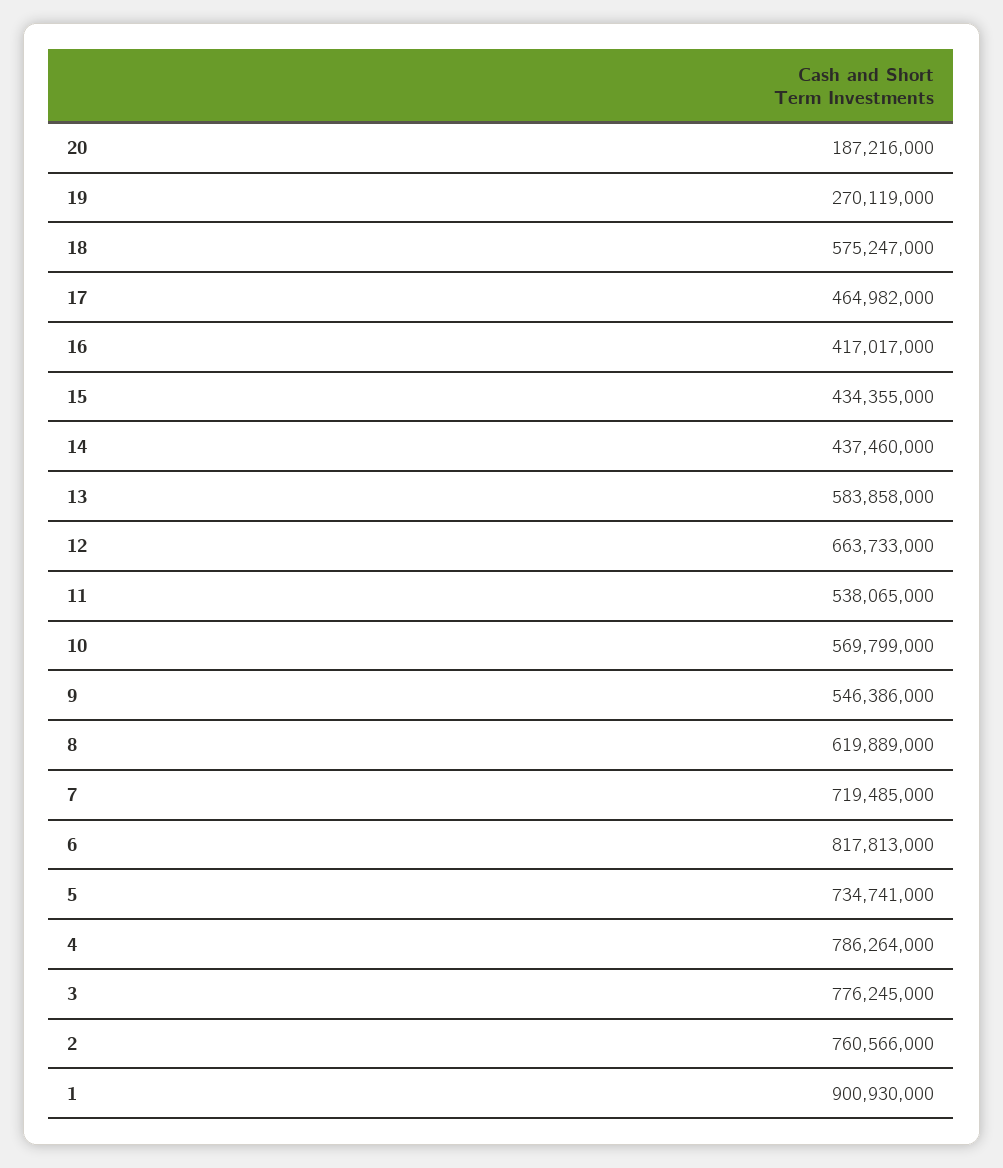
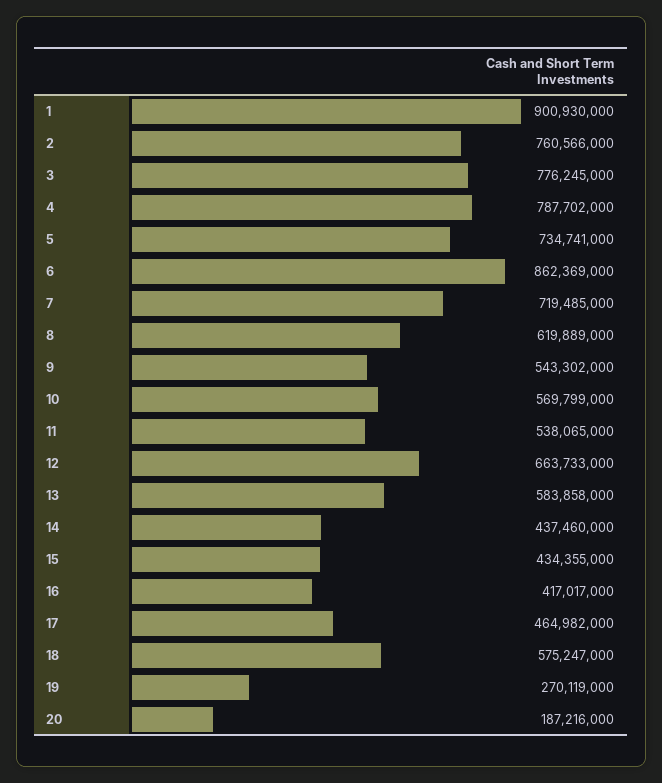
9: 546386000 -> 543302000
6: 817813000 -> 862369000
4: 786264000 -> 787702000

